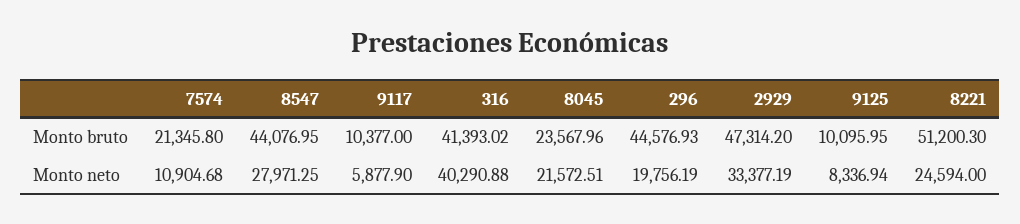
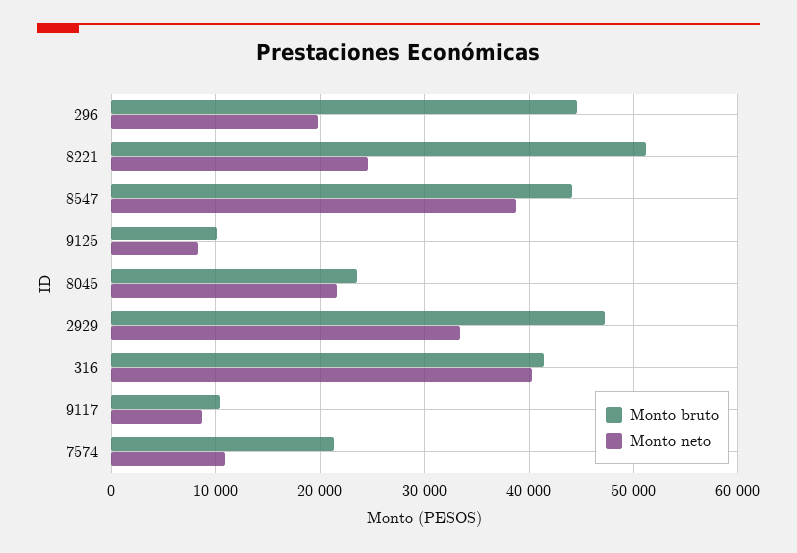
Monto neto, 8547: 27971.25 -> 39000
Monto neto, 9117: 5877.9 -> 9000

